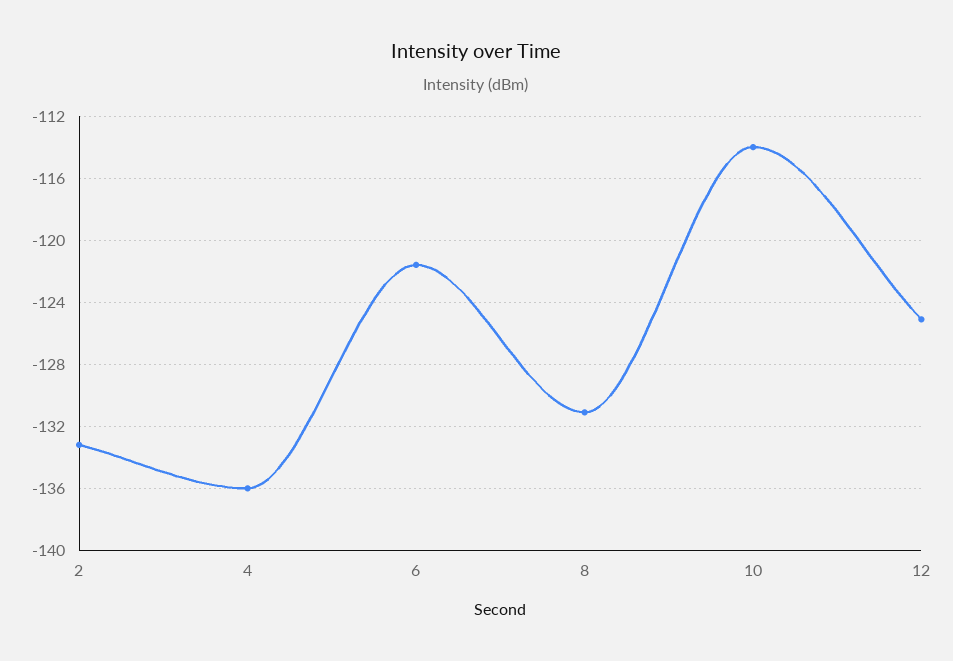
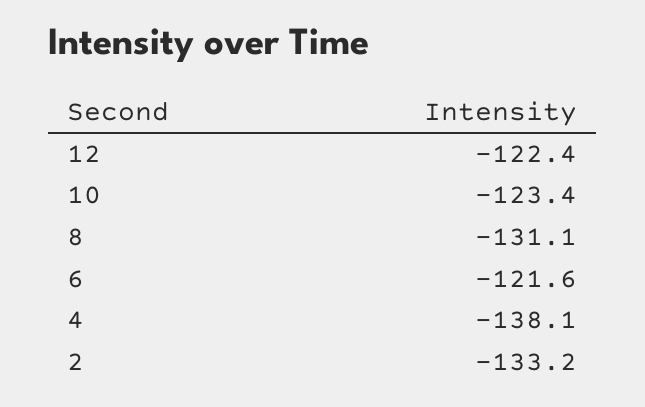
4: -136 -> -138.1
10: -114 -> -123.4
12: -125 -> -122.4

